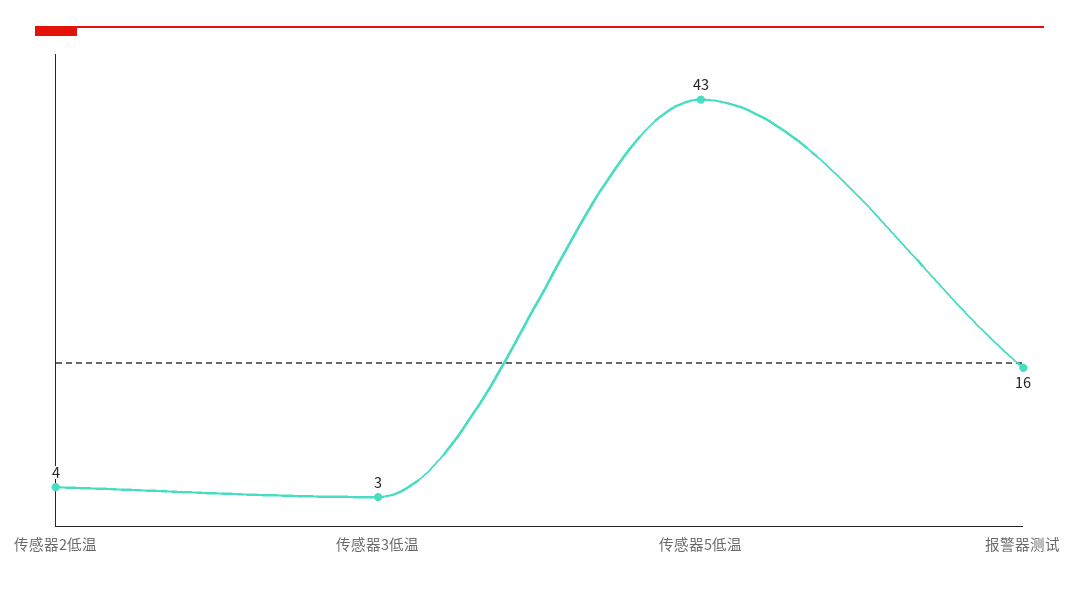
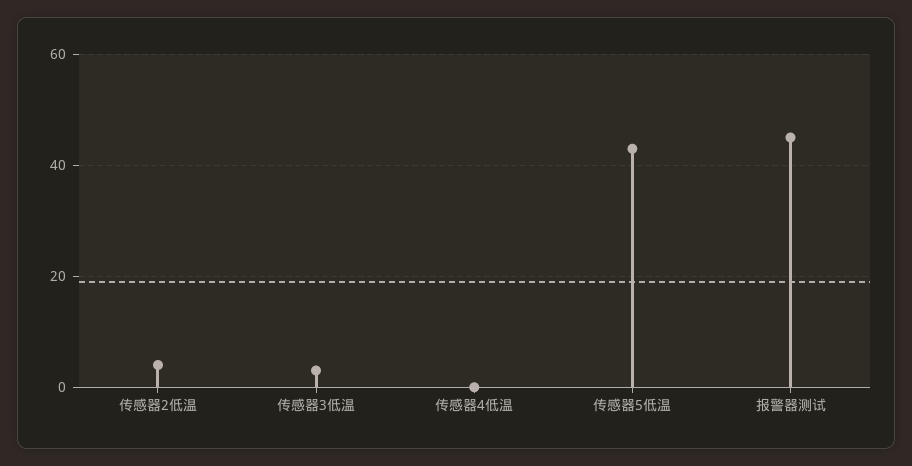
报警器测试: 16 -> 45
传感器4低温: none -> 0

